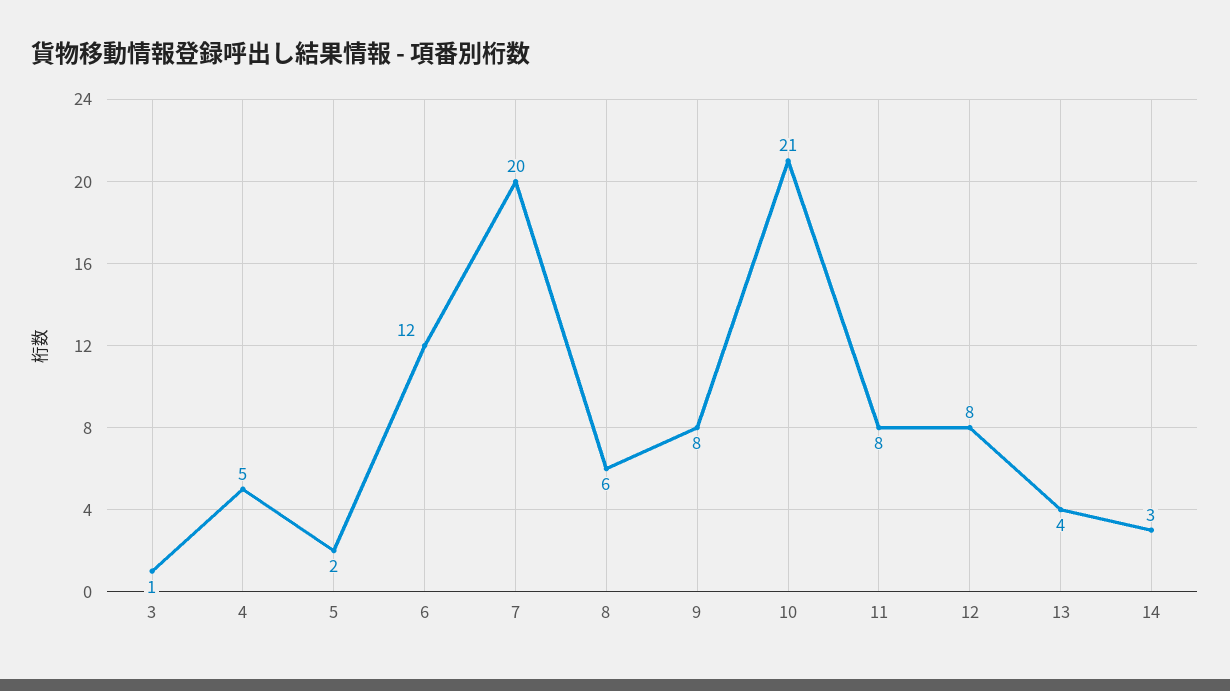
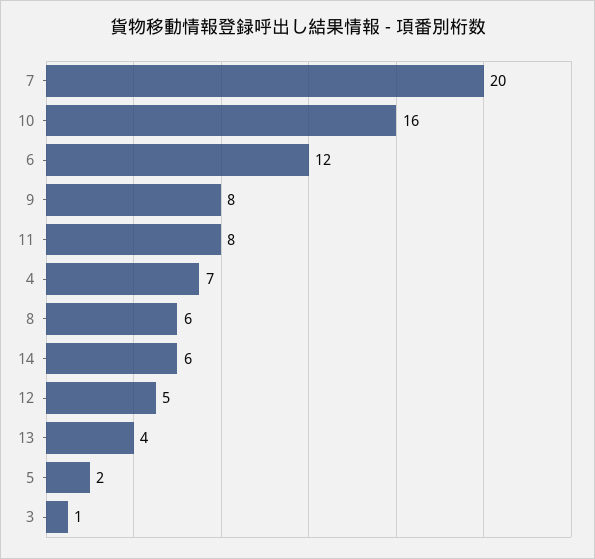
4: 5 -> 7
10: 21 -> 16
12: 8 -> 5
14: 3 -> 6

